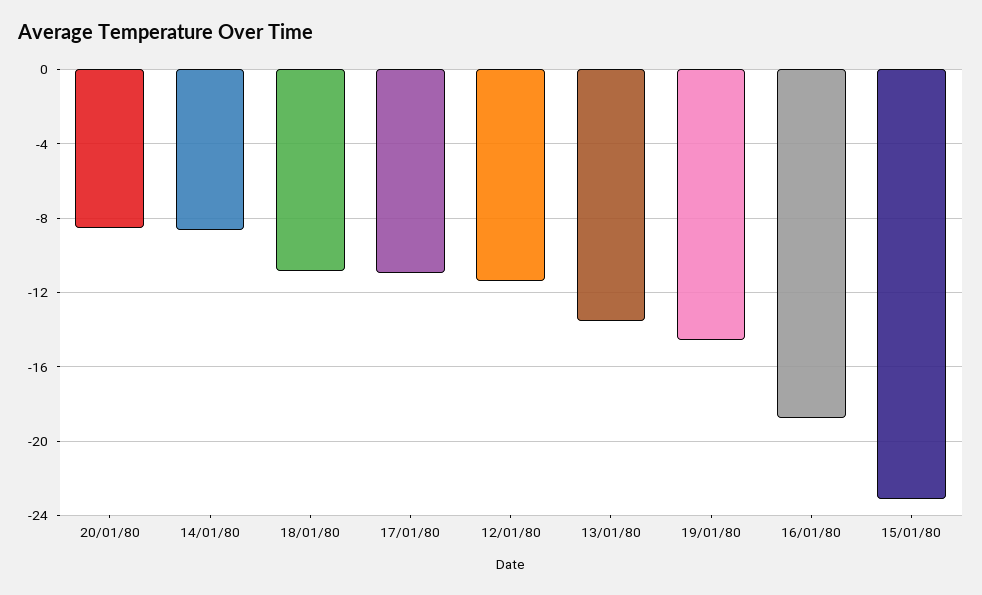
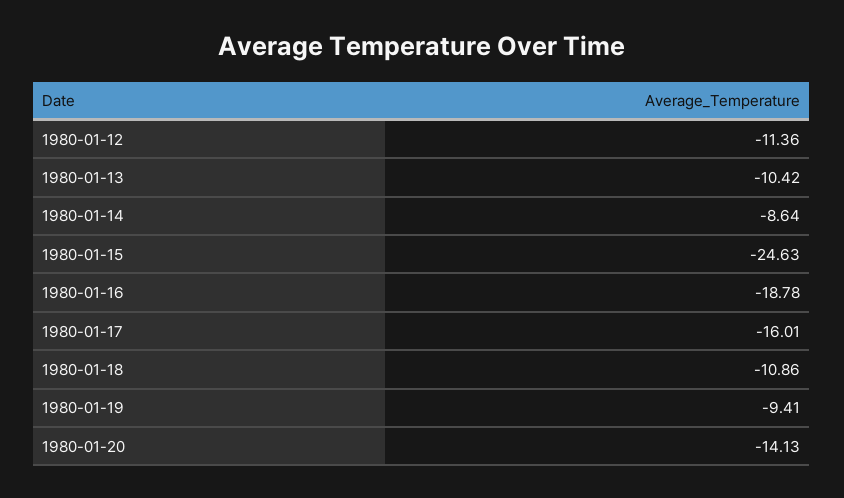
20/01/80: -8.5 -> -14.13
17/01/80: -11 -> -16.01
13/01/80: -13.5 -> -10.42
19/01/80: -14.5 -> -9.41
15/01/80: -23 -> -24.63

